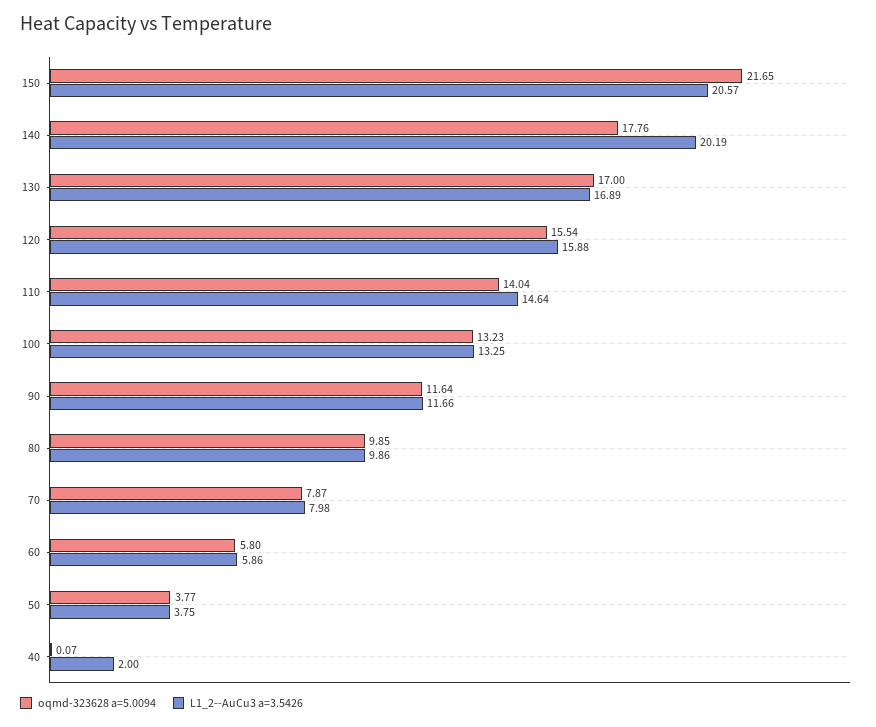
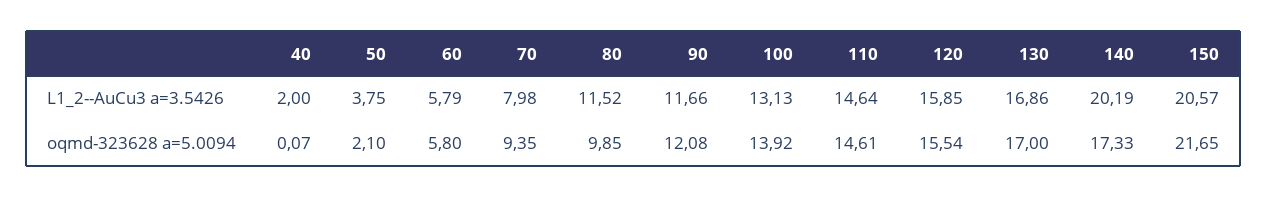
oqmd-323628 a=5.0094, 140: 17.76 -> 17.33
L1_2--AuCu3 a=3.5426, 130: 16.89 -> 16.86
L1_2--AuCu3 a=3.5426, 120: 15.88 -> 15.85
oqmd-323628 a=5.0094, 110: 14.04 -> 14.61
oqmd-323628 a=5.0094, 100: 13.23 -> 13.92
L1_2--AuCu3 a=3.5426, 100: 13.25 -> 13.13
oqmd-323628 a=5.0094, 90: 11.64 -> 12.08
L1_2--AuCu3 a=3.5426, 80: 9.86 -> 11.52
oqmd-323628 a=5.0094, 70: 7.87 -> 9.35
L1_2--AuCu3 a=3.5426, 60: 5.86 -> 5.79
oqmd-323628 a=5.0094, 50: 3.77 -> 2.1

